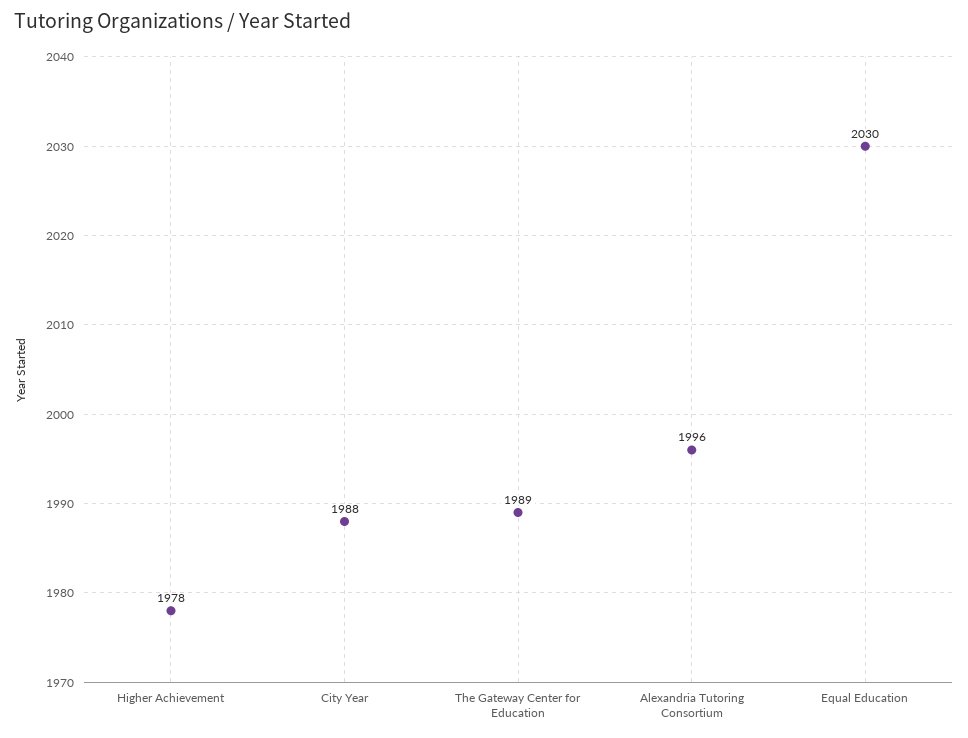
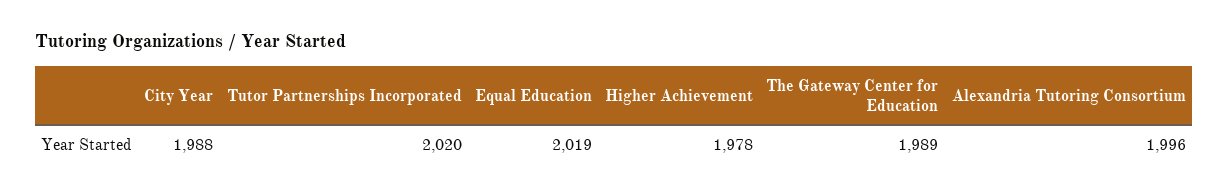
Equal Education: 2030 -> 2019
Tutor Partnerships Incorporated: none -> 2020

